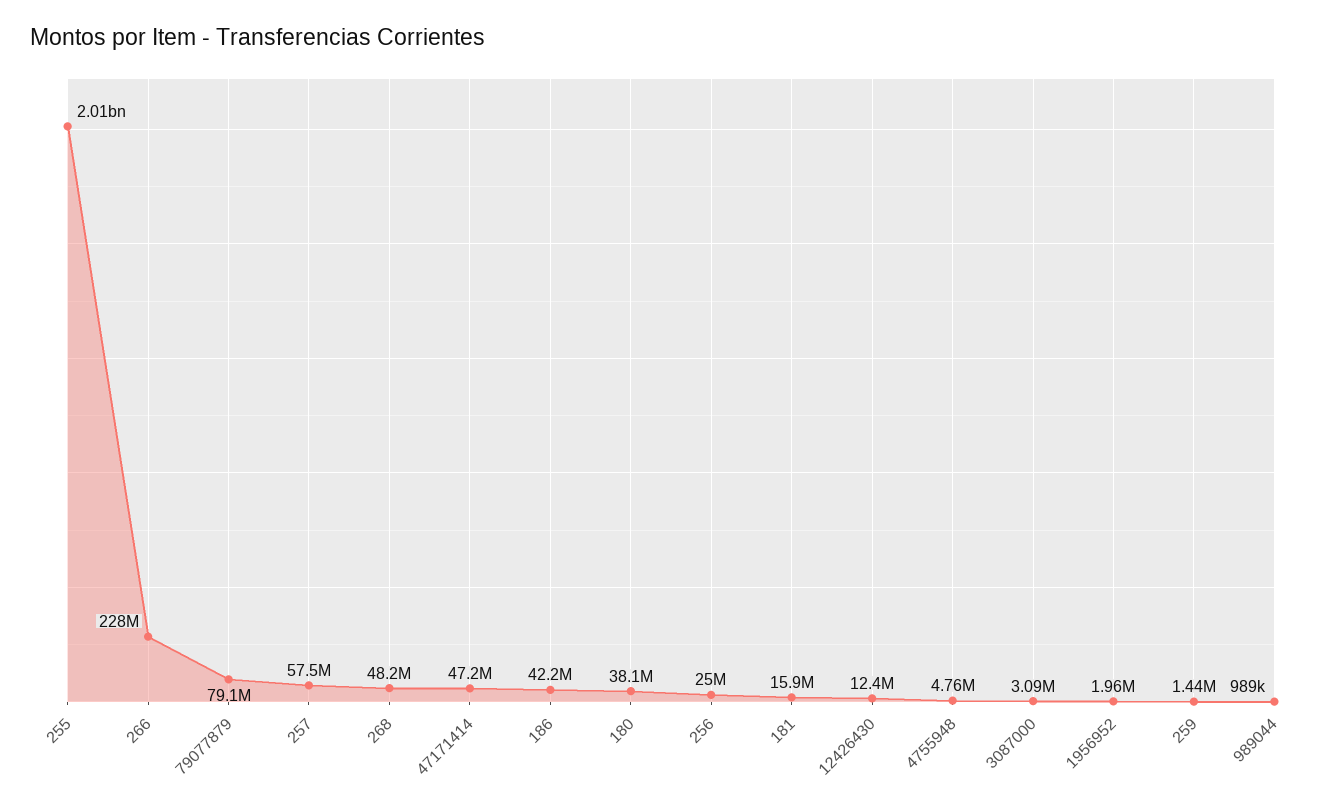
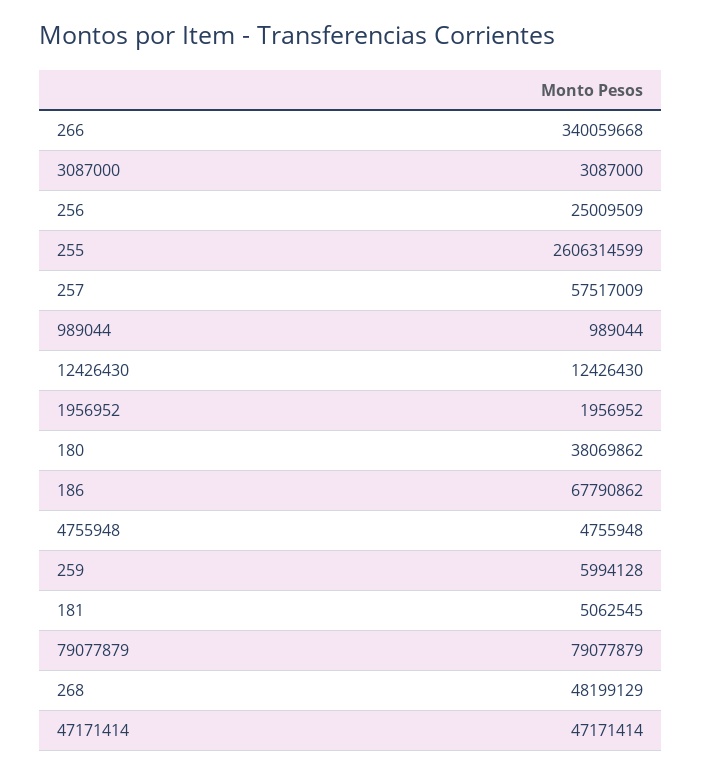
255: 2010000000 -> 2606314599
266: 228000000 -> 340059668
186: 42200000 -> 67790862
181: 15900000 -> 5062545
259: 1440000 -> 5994128

